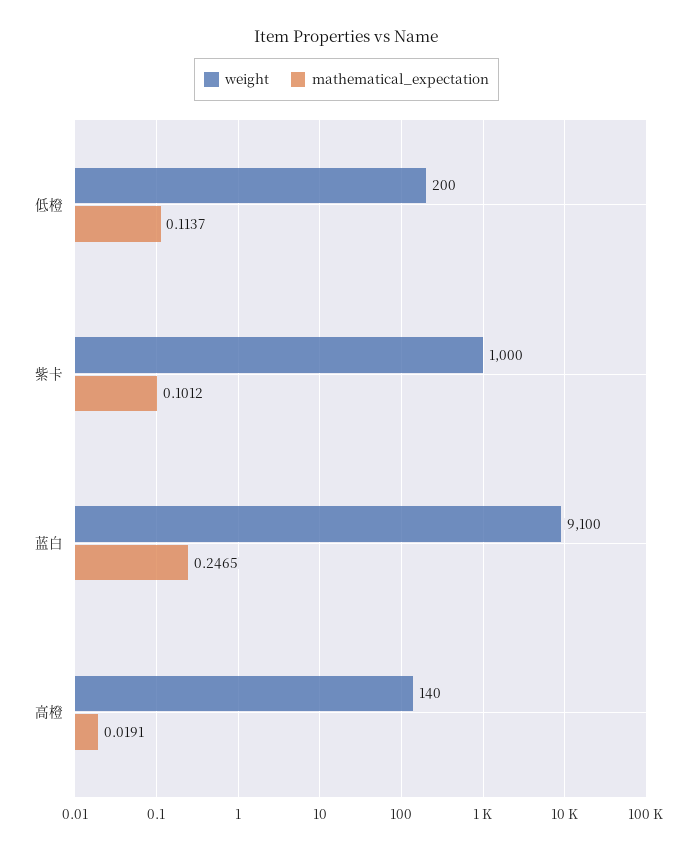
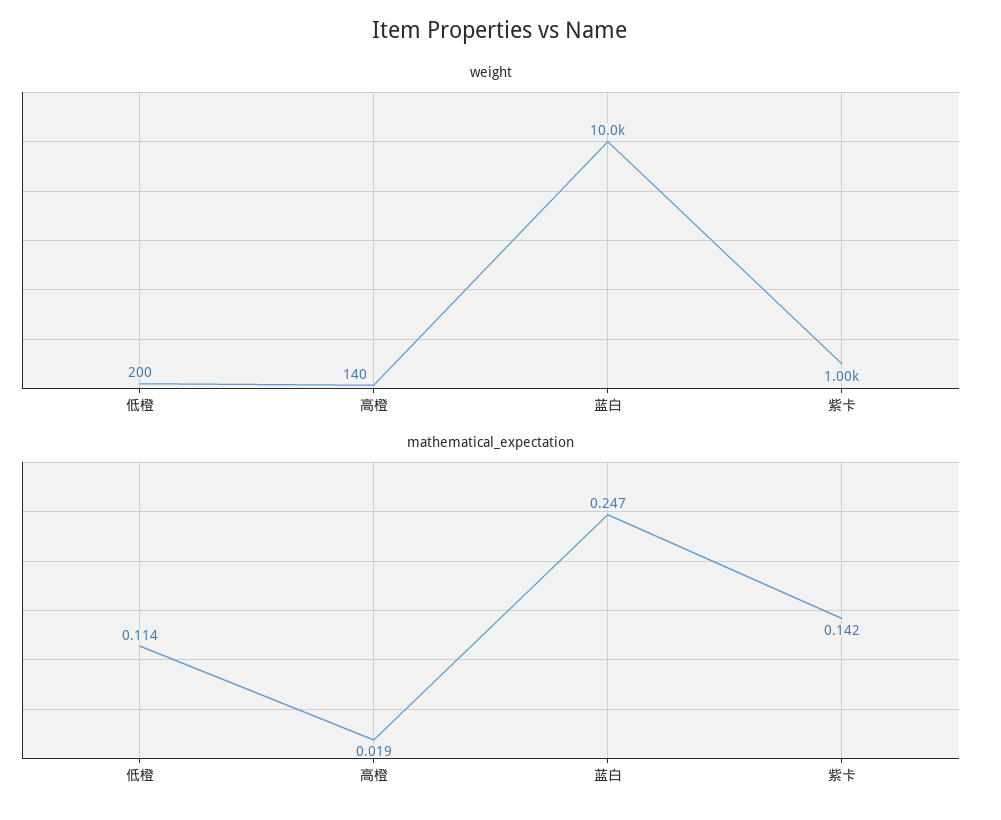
mathematical_expectation, 紫卡: 0.1012 -> 0.142
weight, 蓝白: 9100 -> 10000

